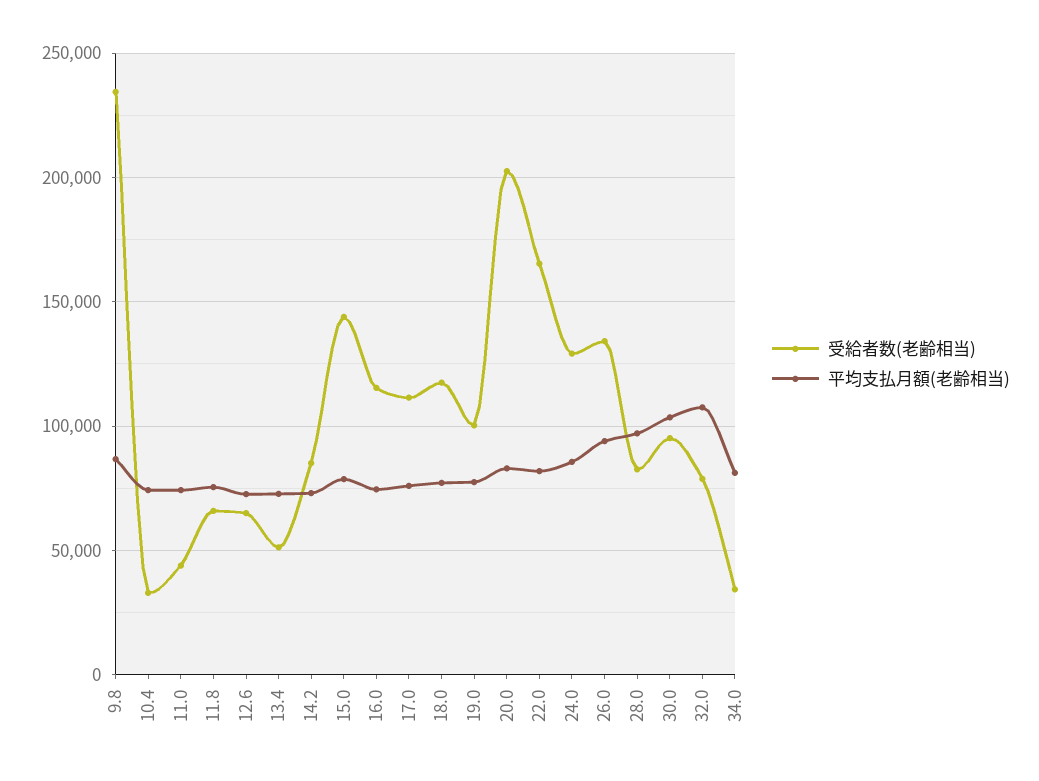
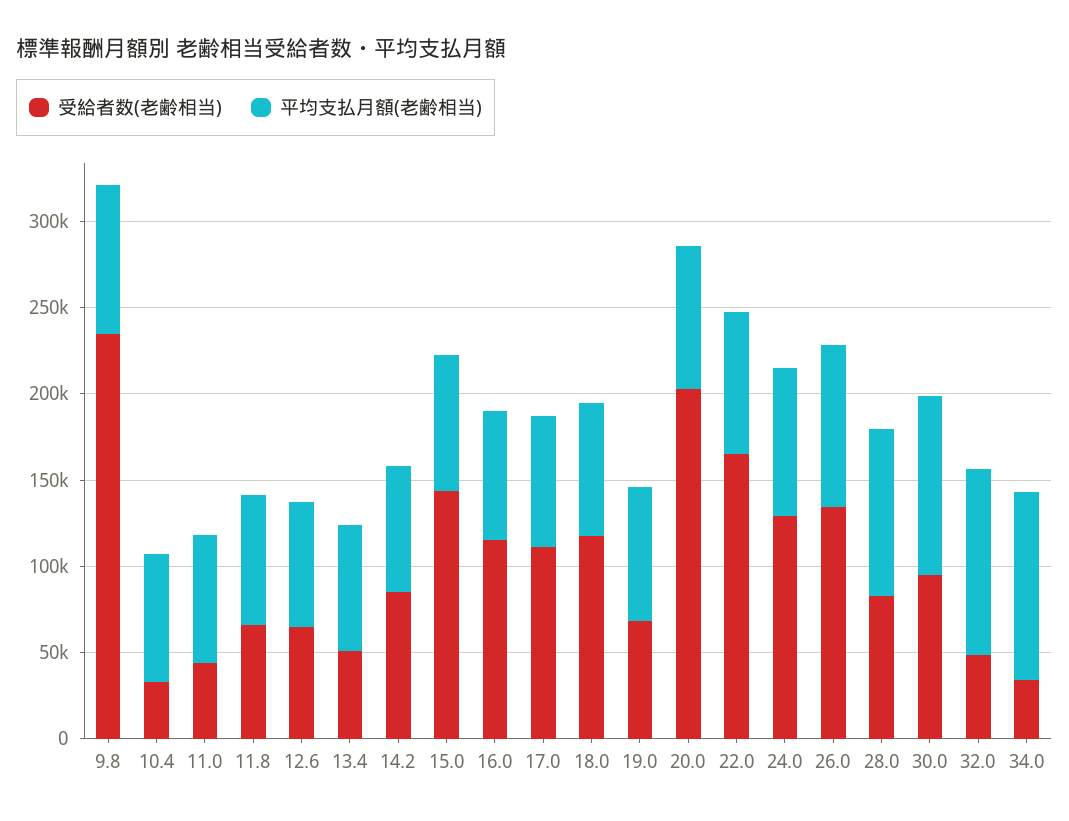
受給者数(老齢相当), 19.0: 100000 -> 70000
受給者数(老齢相当), 32.0: 80000 -> 50000
平均支払月額(老齢相当), 34.0: 80000 -> 110000

